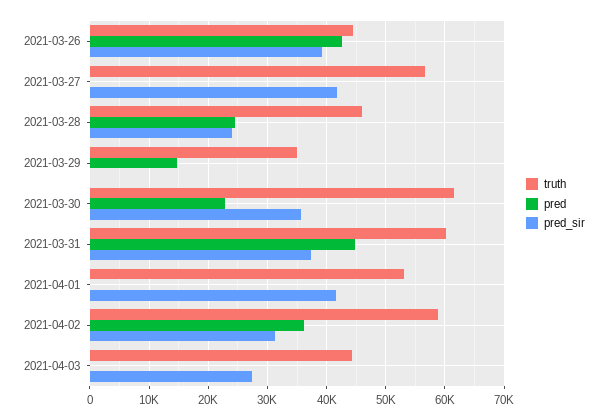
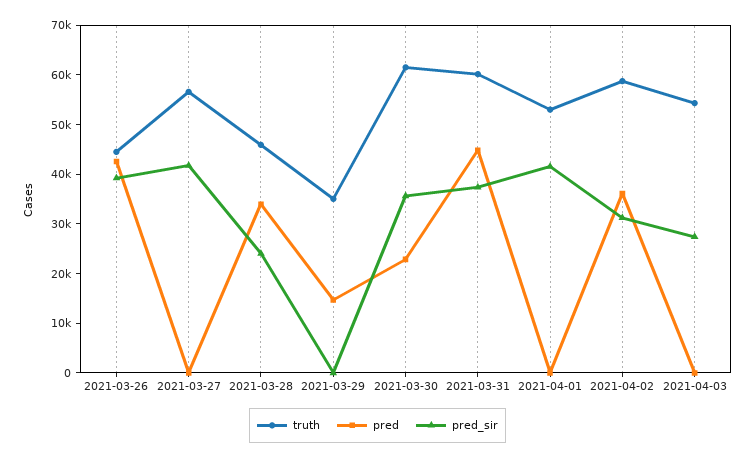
pred, 2021-03-28: 24000 -> 34000
truth, 2021-04-03: 44000 -> 54000

